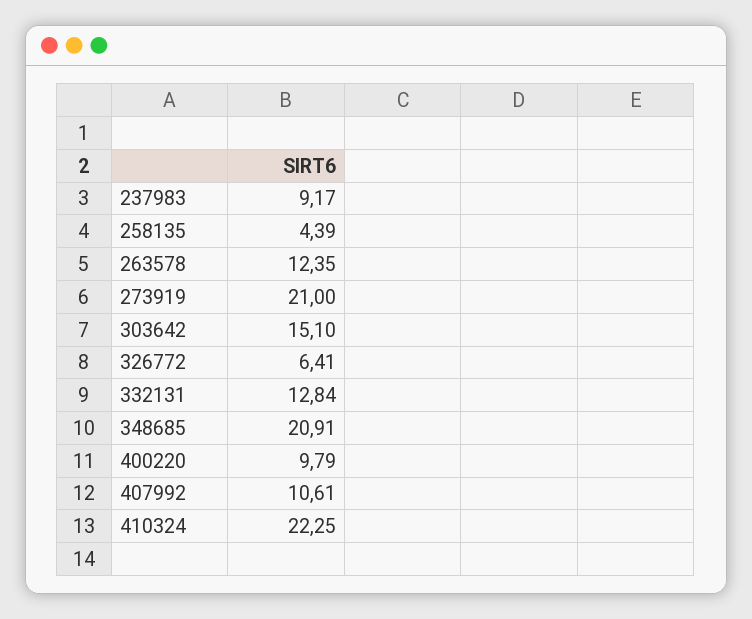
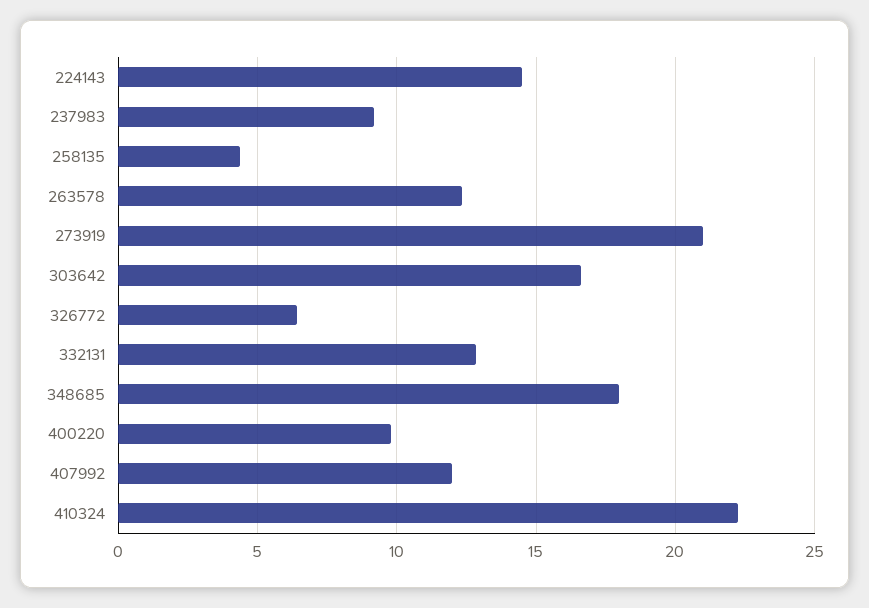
303642: 15.1 -> 16.5
348685: 20.91 -> 18
407992: 10.61 -> 12
224143: none -> 14.5

